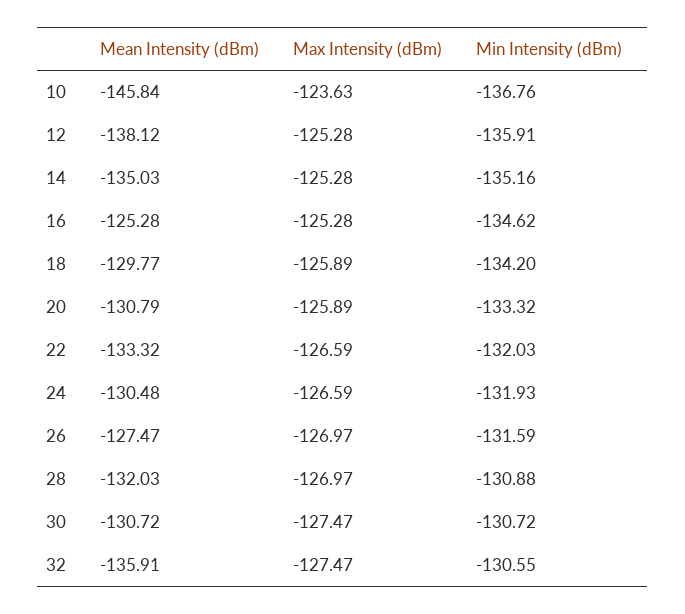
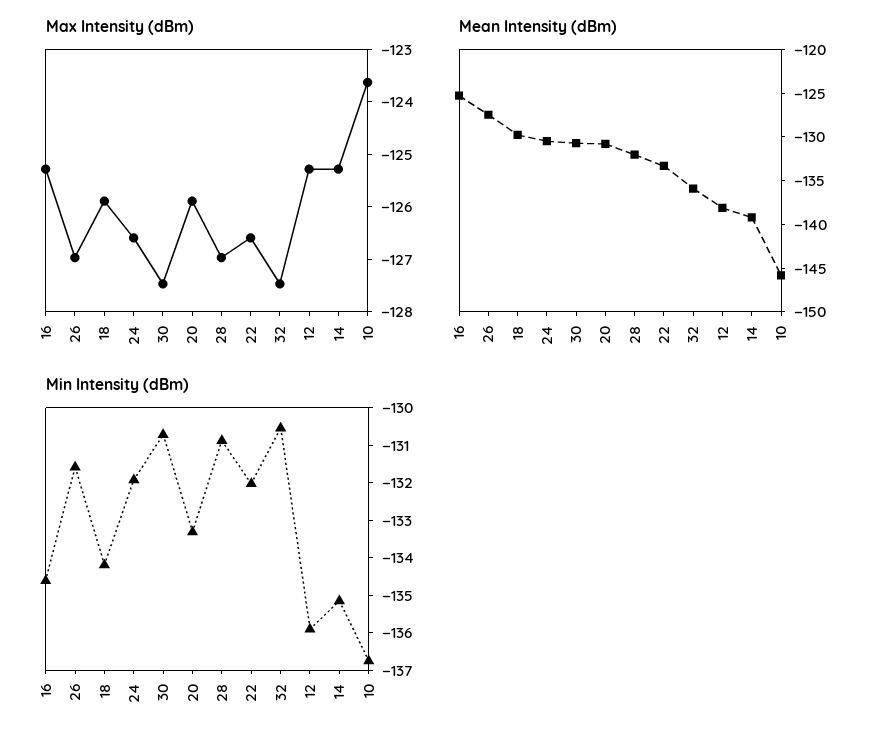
Mean Intensity (dBm), 14: -135.03 -> -139

